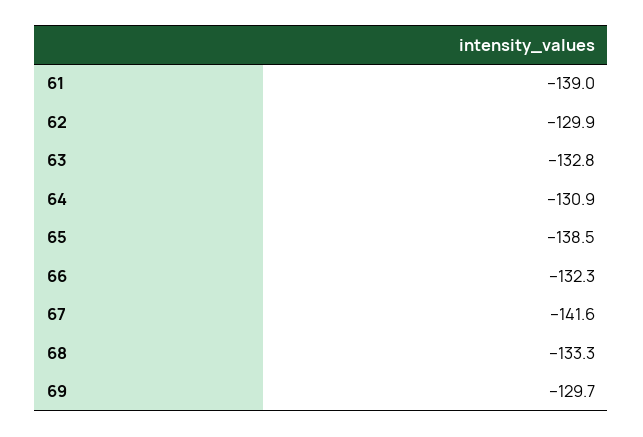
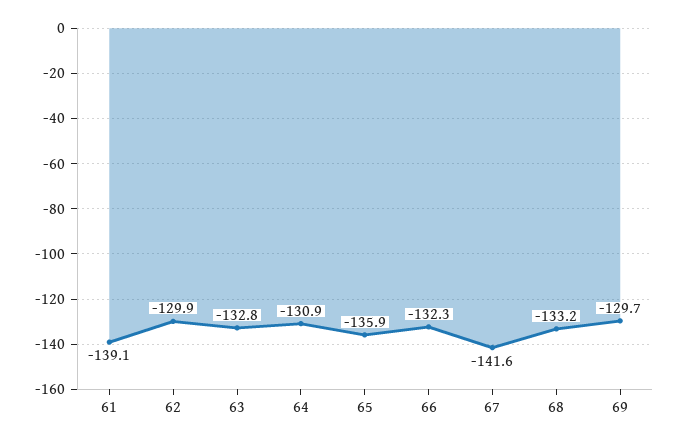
61: -139 -> -139.1
65: -138.5 -> -135.9
68: -133.3 -> -133.2

